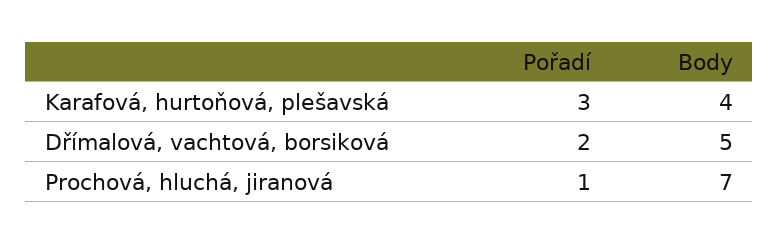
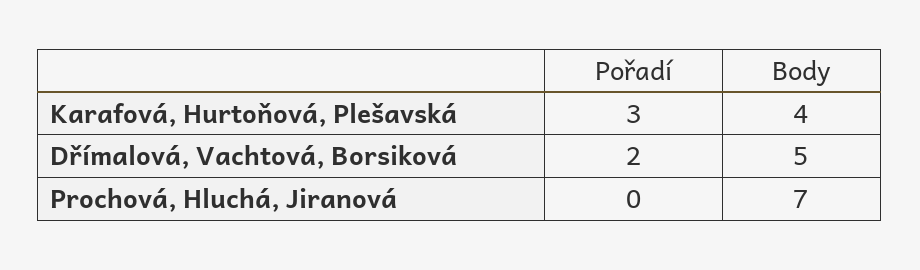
Pořadí, Prochová, hluchá, jiranová: 1 -> 0

